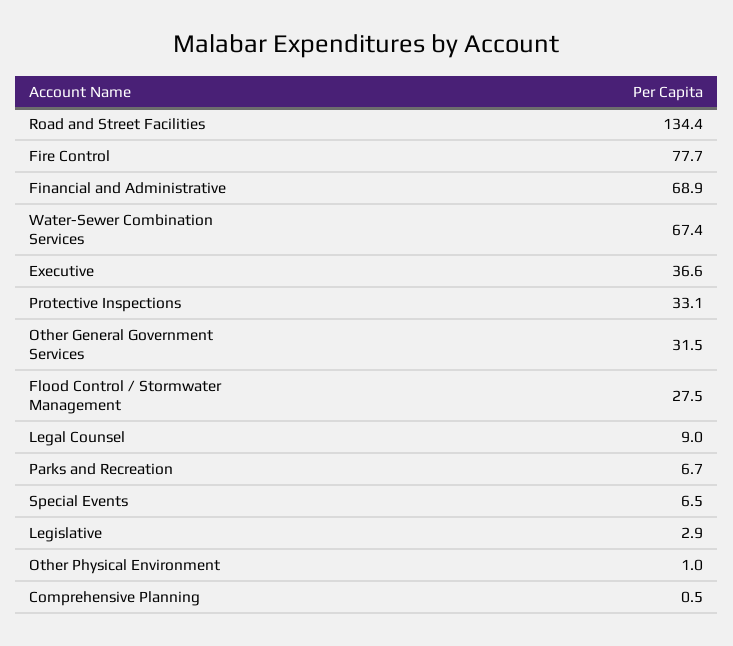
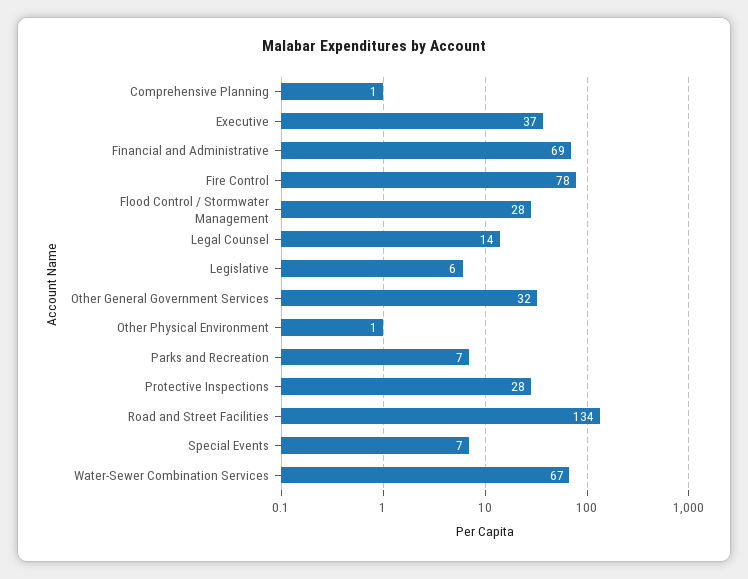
Protective Inspections: 33.1 -> 28
Legal Counsel: 9 -> 14
Legislative: 2.9 -> 6

